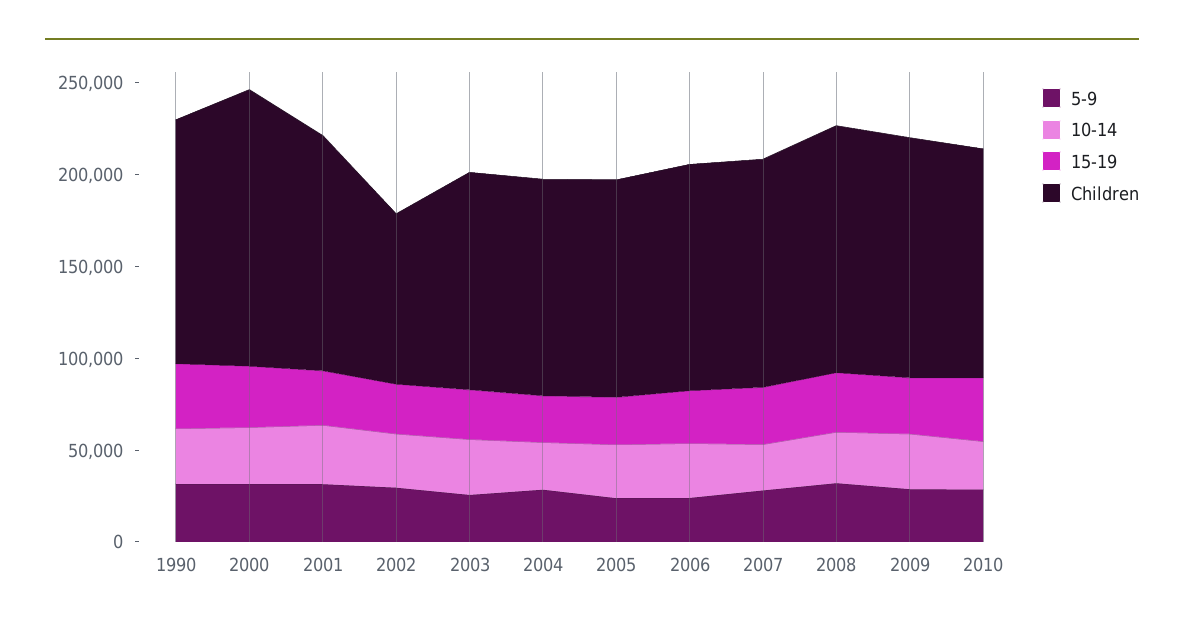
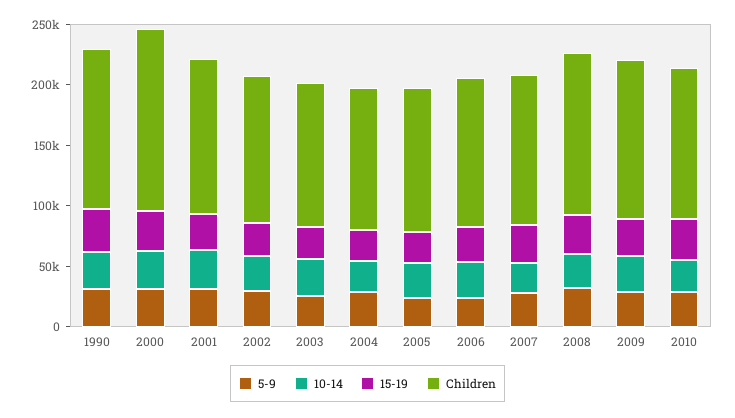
Children, 2002: 90000 -> 120000

